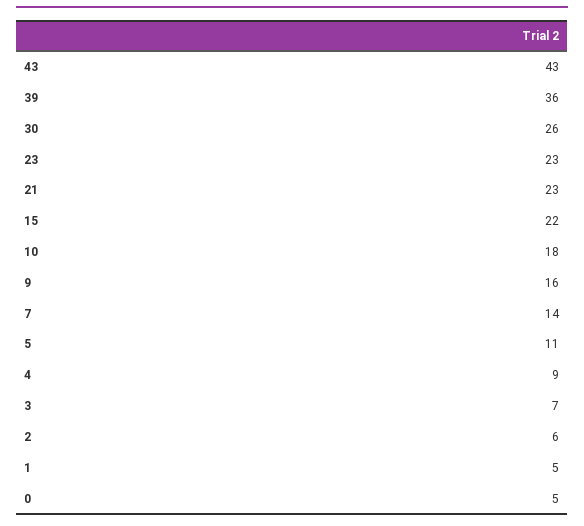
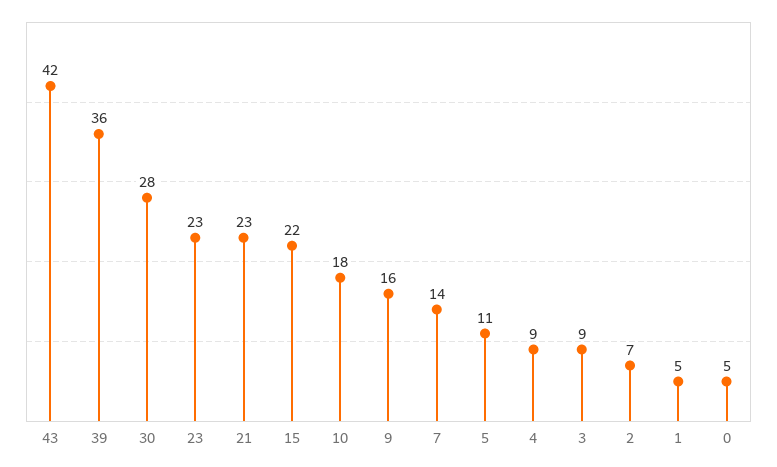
43: 43 -> 42
30: 26 -> 28
3: 7 -> 9
2: 6 -> 7

